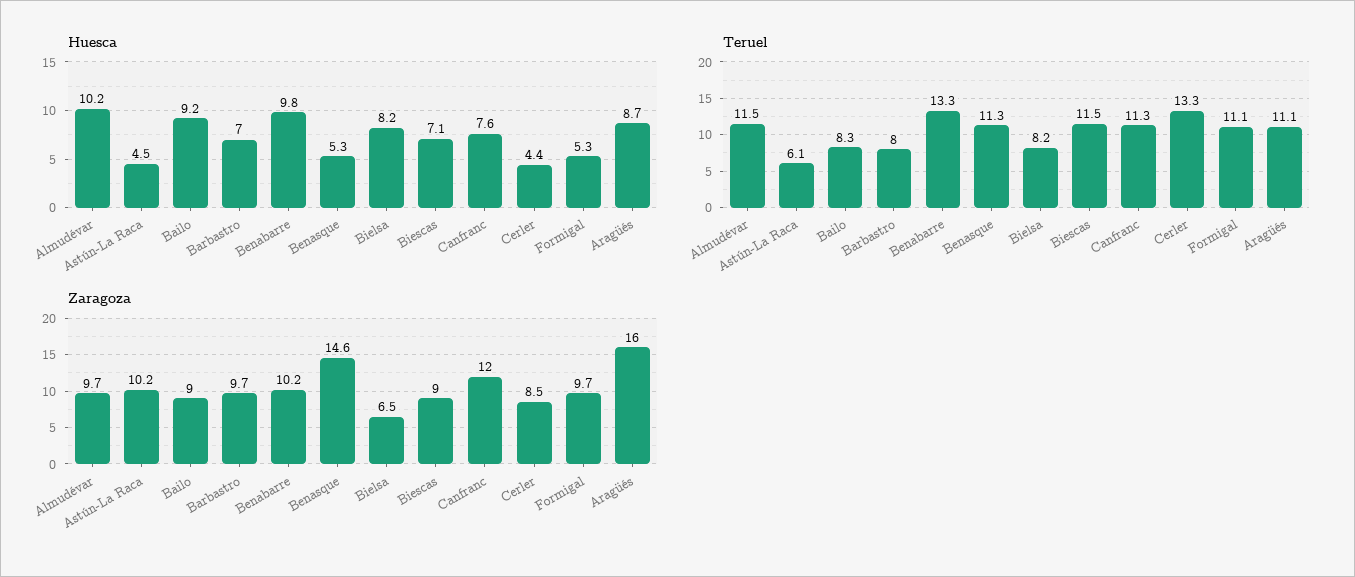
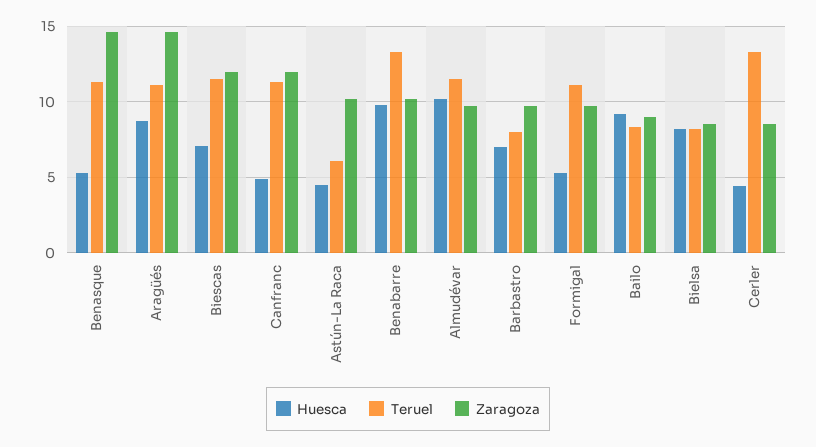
Huesca, Canfranc: 7.6 -> 5
Zaragoza, Bielsa: 6.5 -> 8.5
Zaragoza, Biescas: 9 -> 12
Zaragoza, Aragüés: 16 -> 14.5

